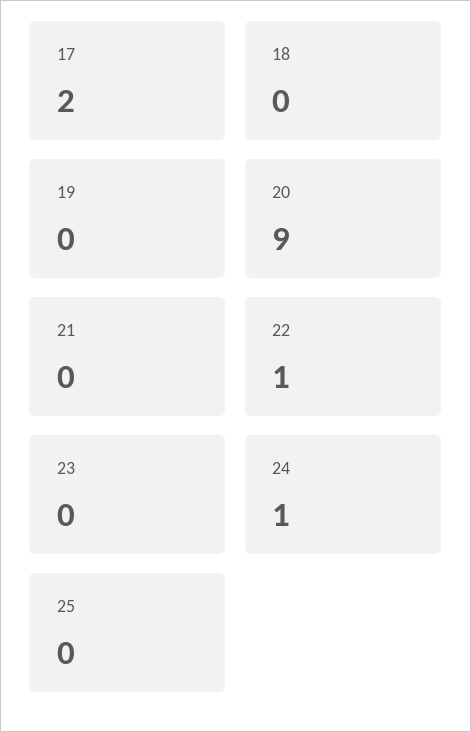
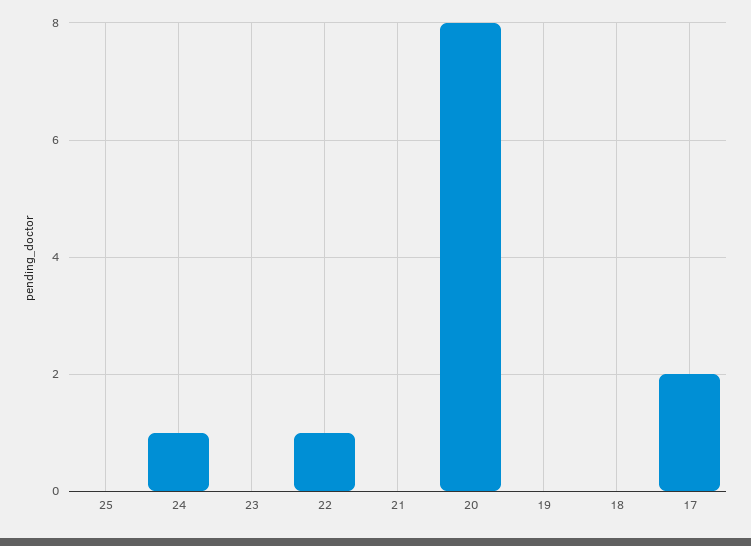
20: 9 -> 8

